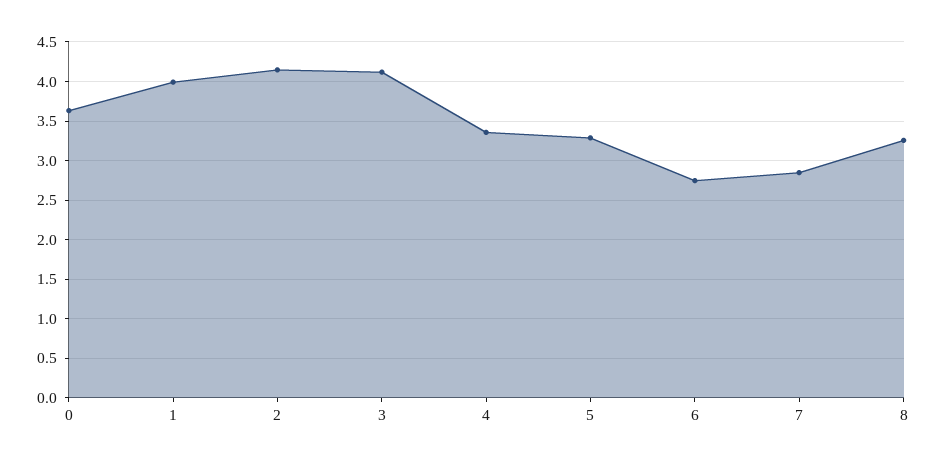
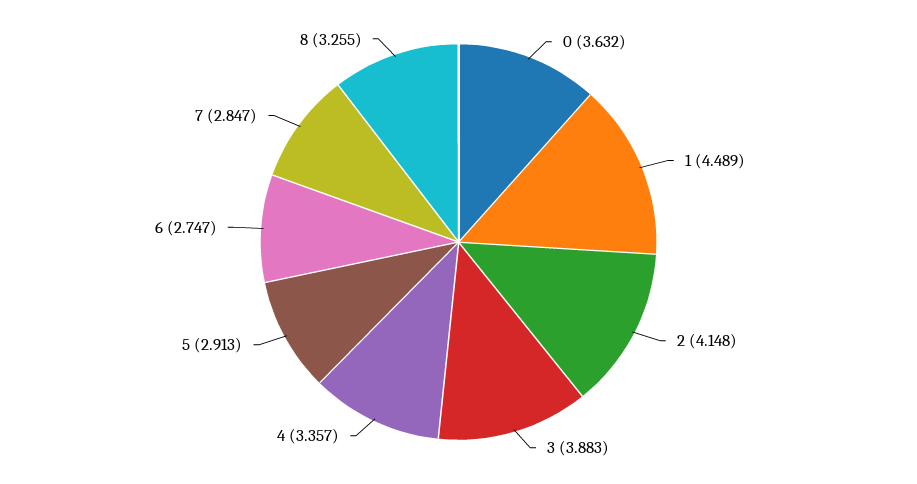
1: 4 -> 4.489
3: 4.1 -> 3.883
5: 3.3 -> 2.913

